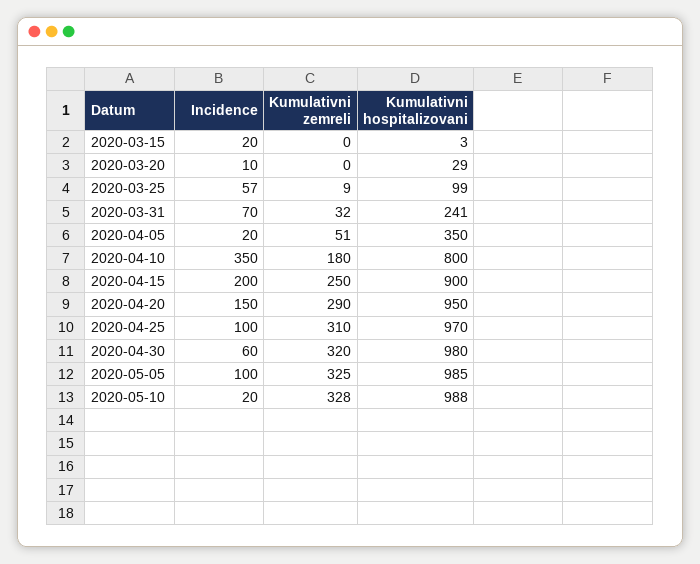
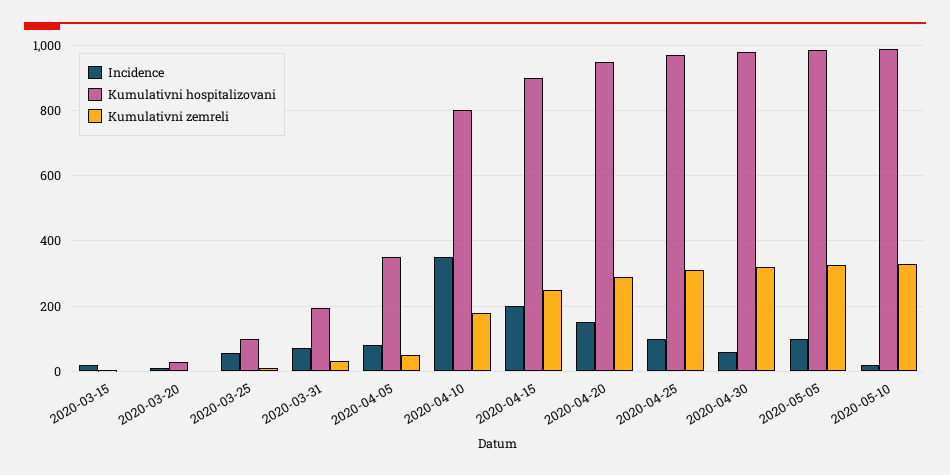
Kumulativni hospitalizovani, 2020-03-31: 241 -> 200
Incidence, 2020-04-05: 20 -> 80

